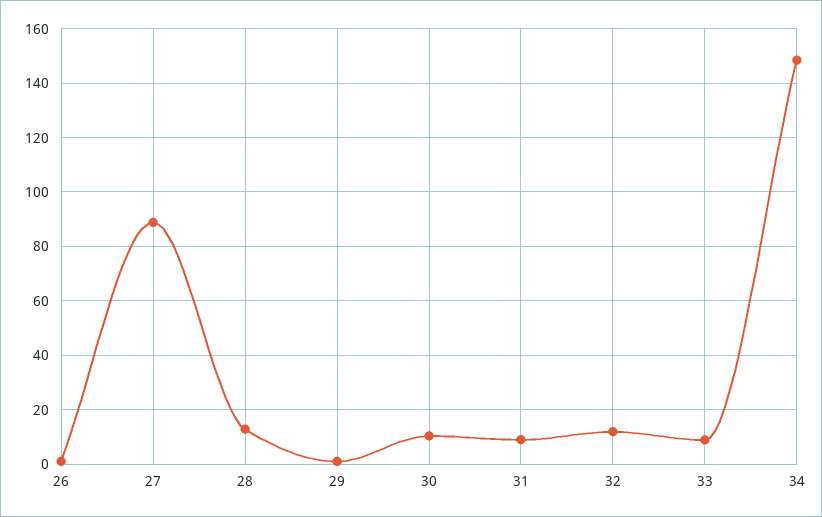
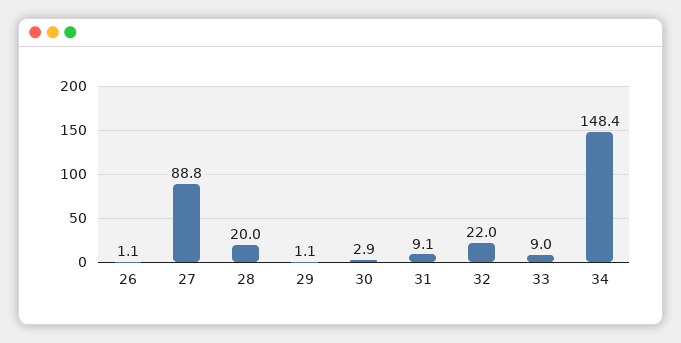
28: 12.5 -> 20
30: 10 -> 2.9
32: 12.5 -> 22

